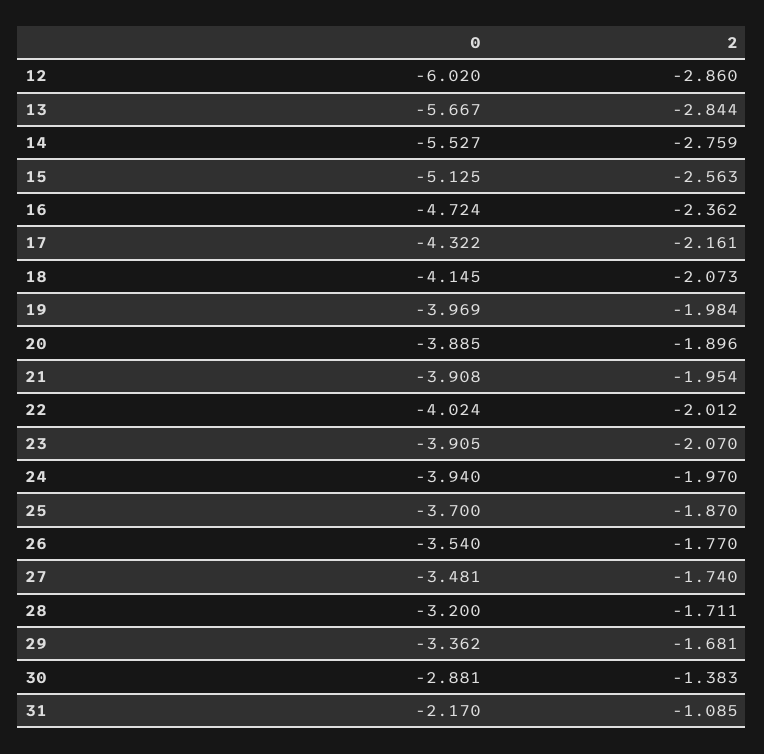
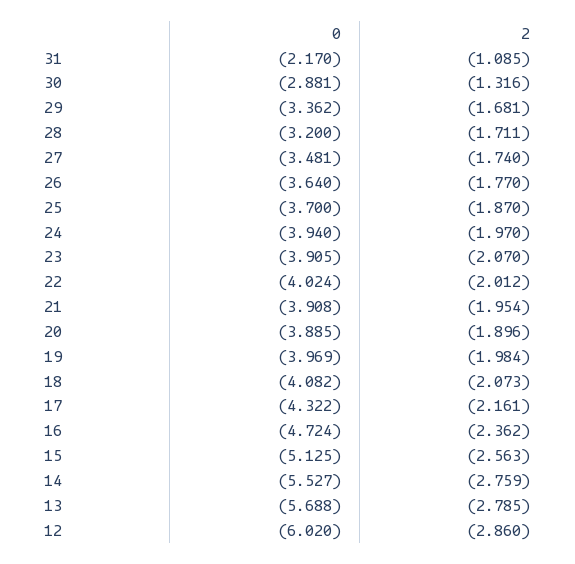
0, 13: -5.667 -> -5.688
2, 13: -2.844 -> -2.785
0, 18: -4.145 -> -4.082
0, 26: -3.54 -> -3.64
2, 30: -1.383 -> -1.316

